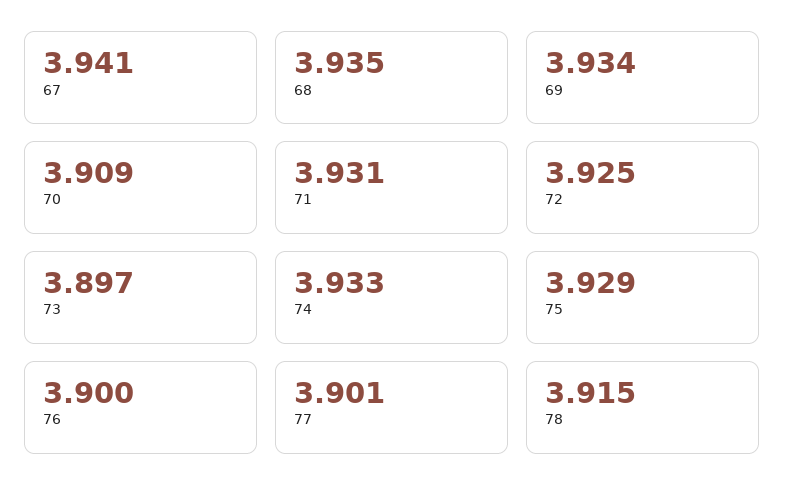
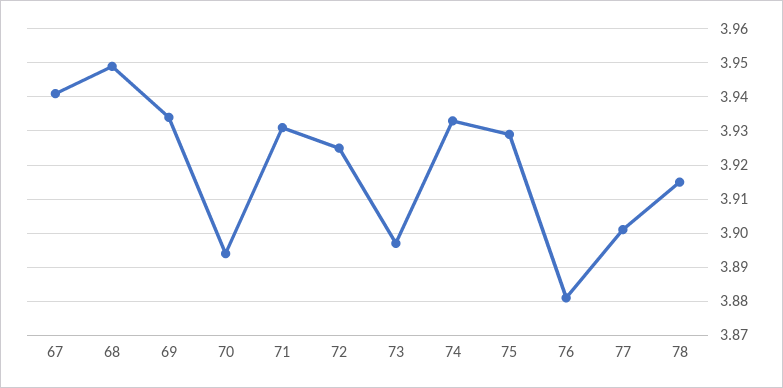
68: 3.935 -> 3.95
70: 3.909 -> 3.895
76: 3.9 -> 3.88

